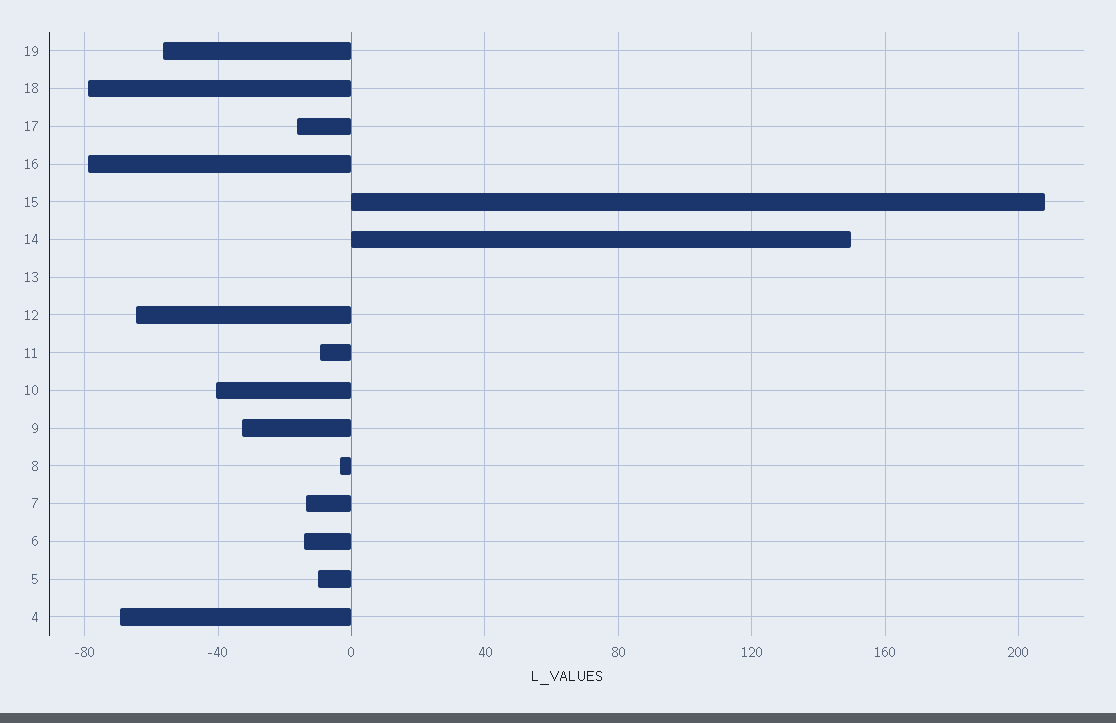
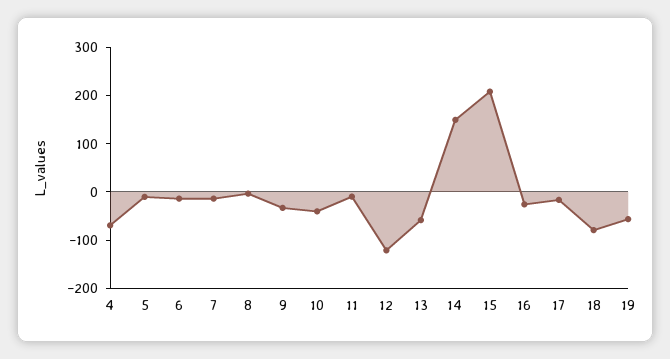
16: -80 -> -20
13: 0 -> -60
12: -65 -> -120

